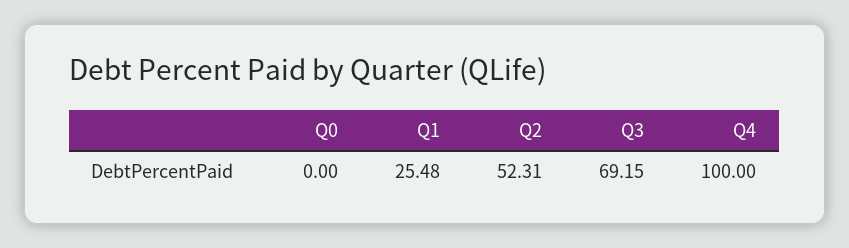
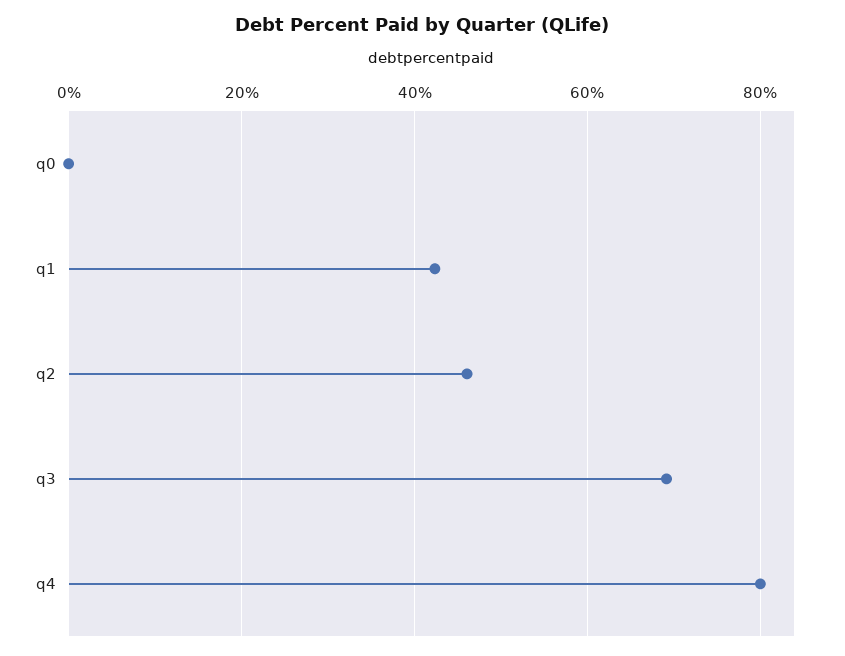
Q1: 25.48 -> 42
Q2: 52.31 -> 46
Q4: 100 -> 80

